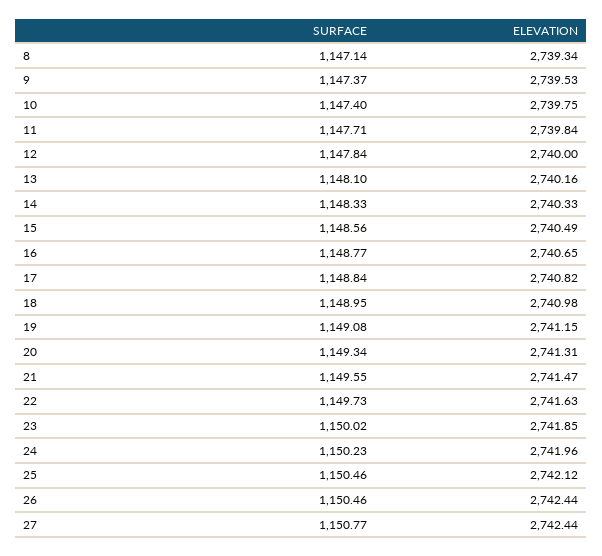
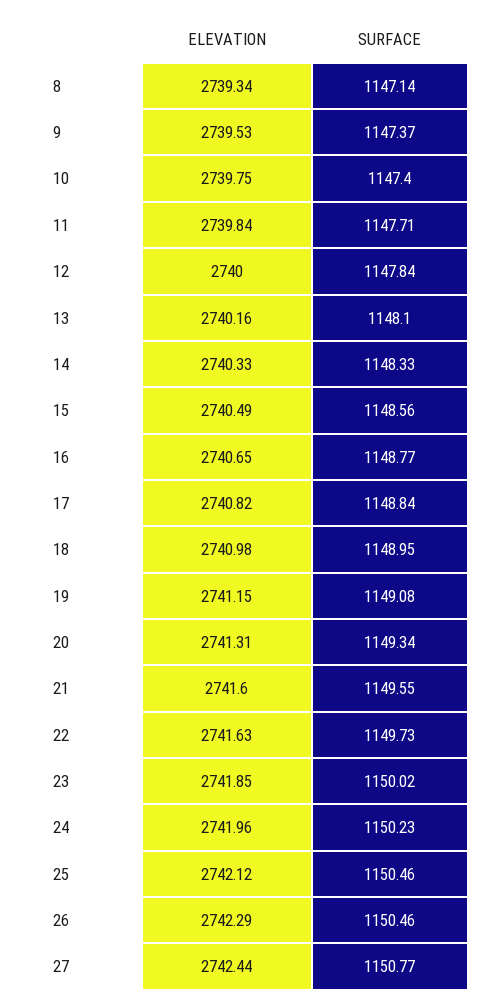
ELEVATION, 21: 2741.47 -> 2741.6
ELEVATION, 26: 2742.44 -> 2742.29

